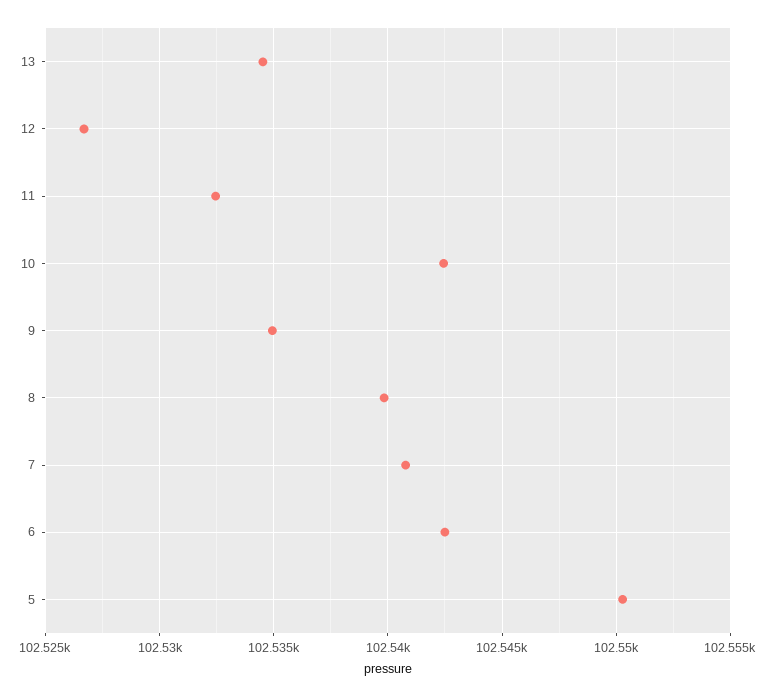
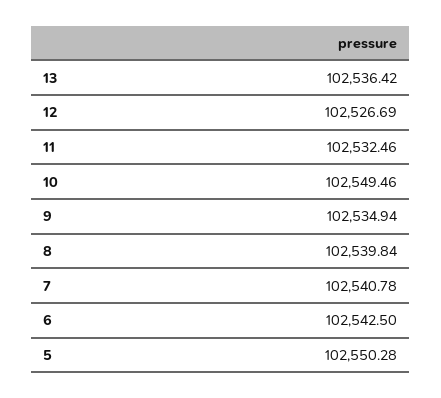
13: 102534.5 -> 102536.42
10: 102542.5 -> 102549.46

